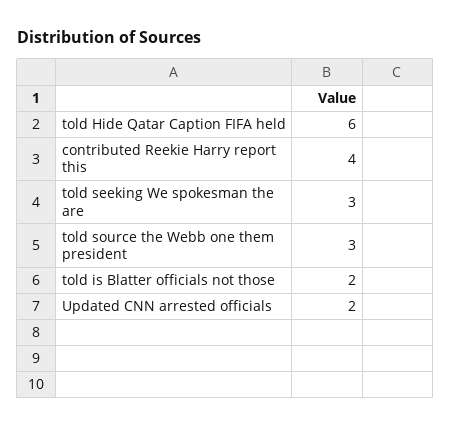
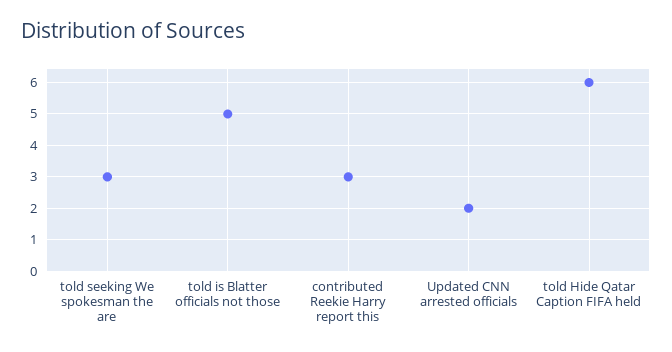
contributed Reekie Harry report this: 4 -> 3
told source the Webb one them president: 3 -> none
told is Blatter officials not those: 2 -> 5

